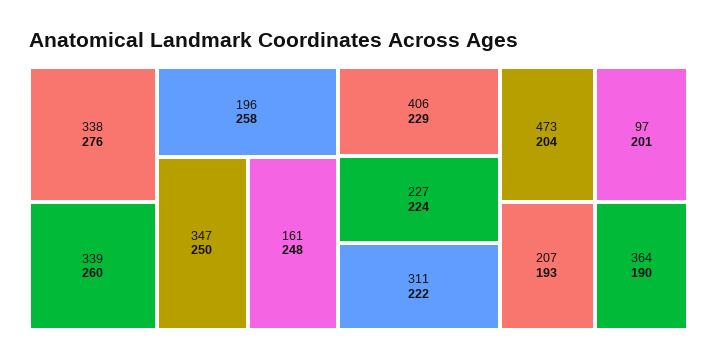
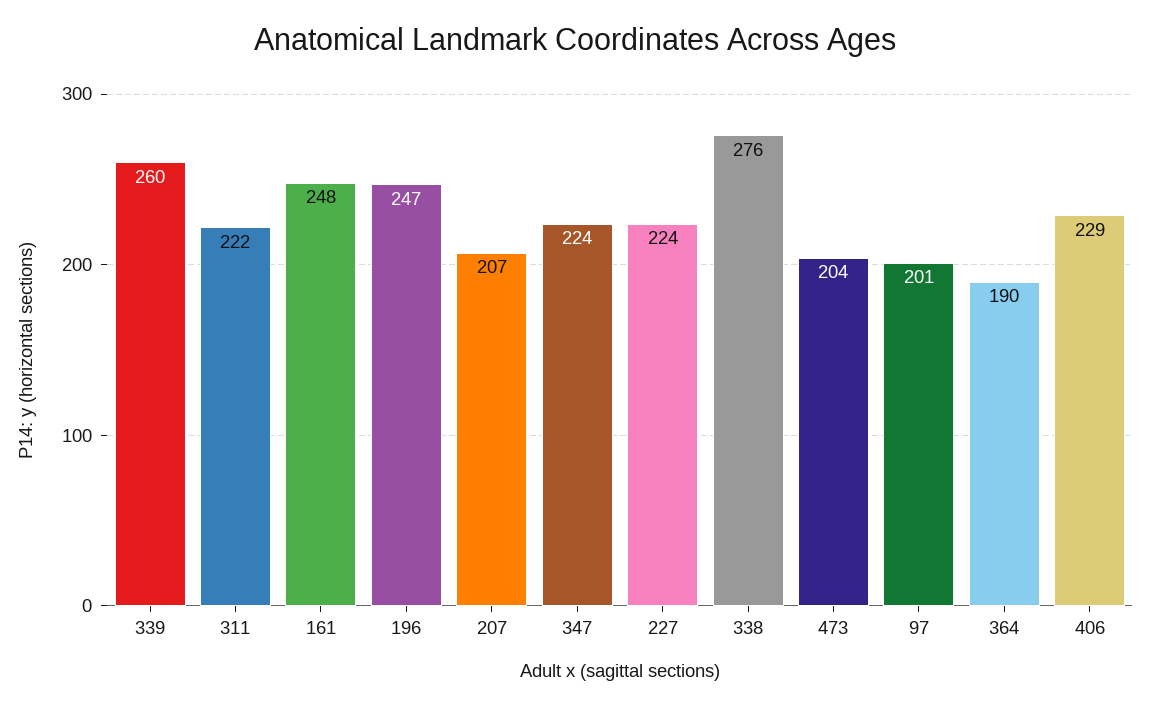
196: 258 -> 247
347: 250 -> 224
207: 193 -> 207

